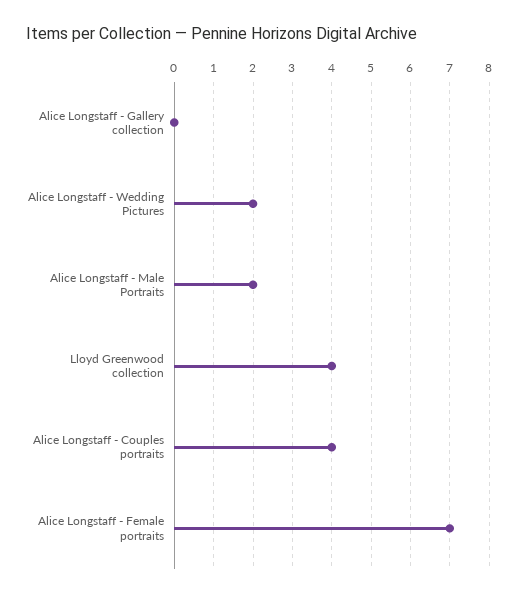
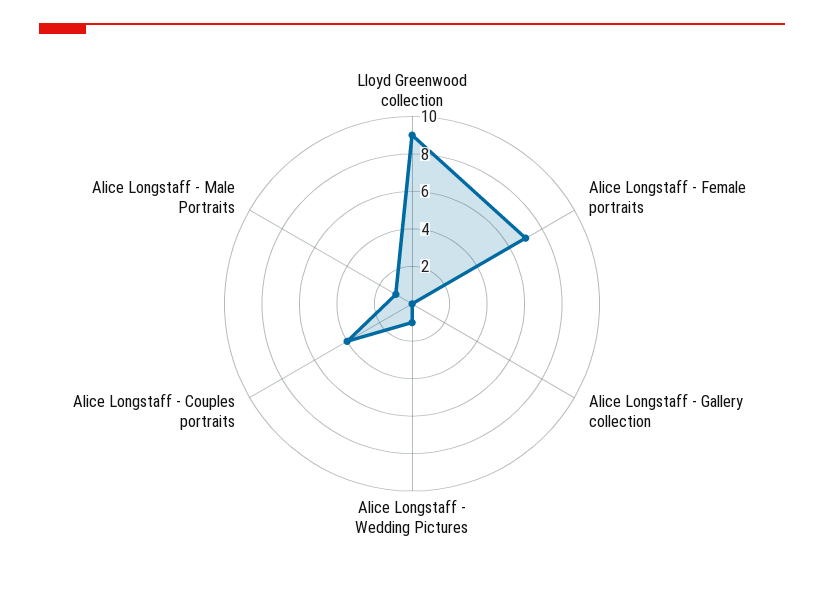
Alice Longstaff - Wedding Pictures: 2 -> 1
Alice Longstaff - Male Portraits: 2 -> 1
Lloyd Greenwood collection: 4 -> 9

